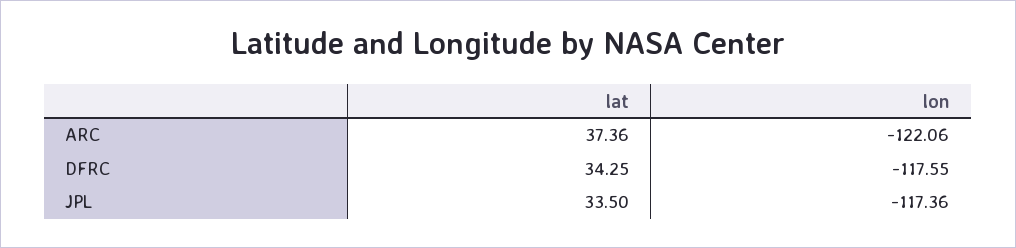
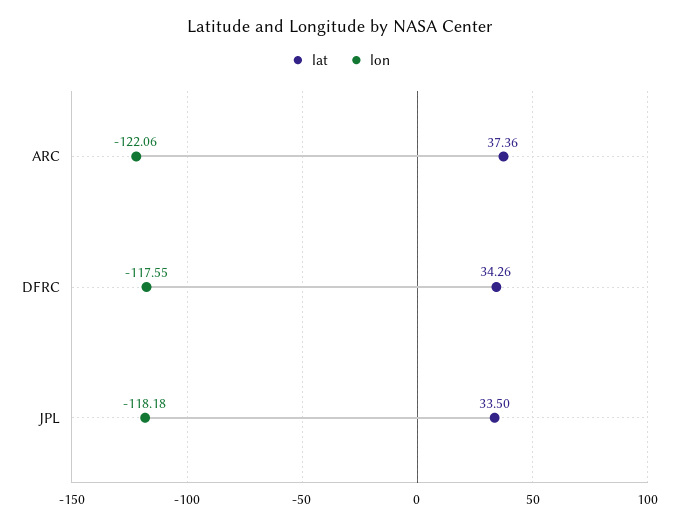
lat, DFRC: 34.25 -> 34.26
lon, JPL: -117.36 -> -118.18

